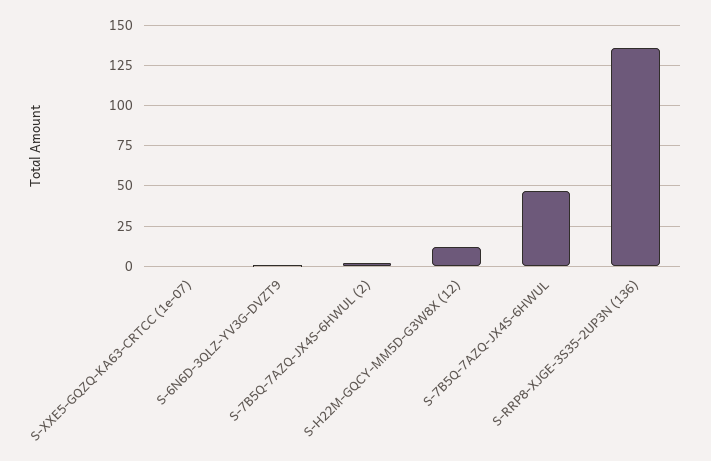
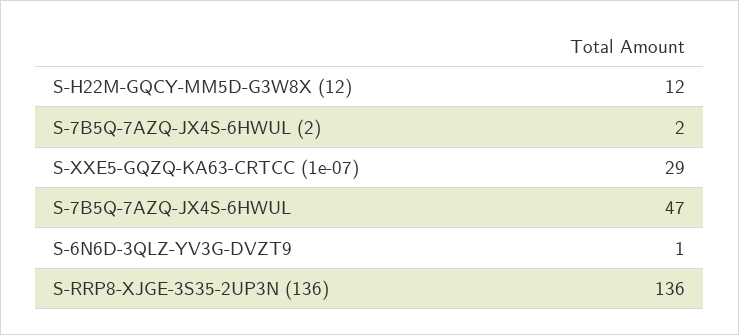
S-XXE5-GQZQ-KA63-CRTCC (1e-07): 0 -> 29

